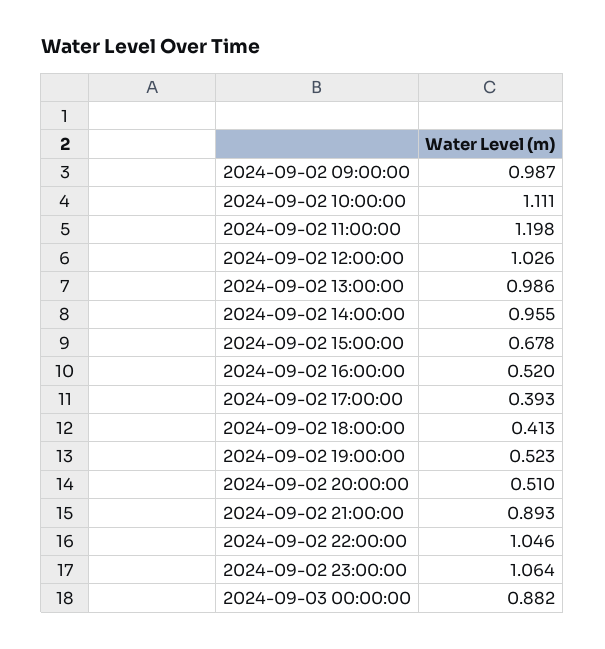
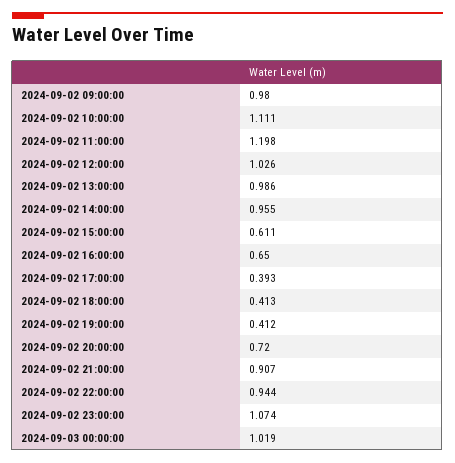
2024-09-02 09:00:00: 0.987 -> 0.98
2024-09-02 15:00:00: 0.678 -> 0.611
2024-09-02 16:00:00: 0.52 -> 0.65
2024-09-02 19:00:00: 0.523 -> 0.412
2024-09-02 20:00:00: 0.51 -> 0.72
2024-09-02 21:00:00: 0.893 -> 0.907
2024-09-02 22:00:00: 1.046 -> 0.944
2024-09-02 23:00:00: 1.064 -> 1.074
2024-09-03 00:00:00: 0.882 -> 1.019

